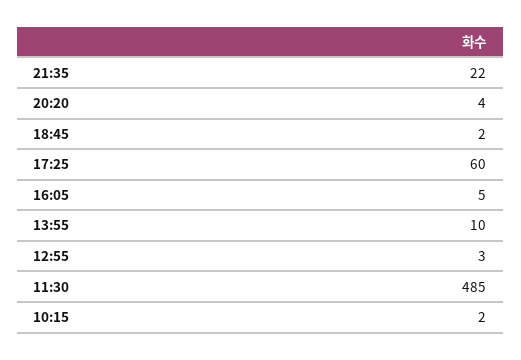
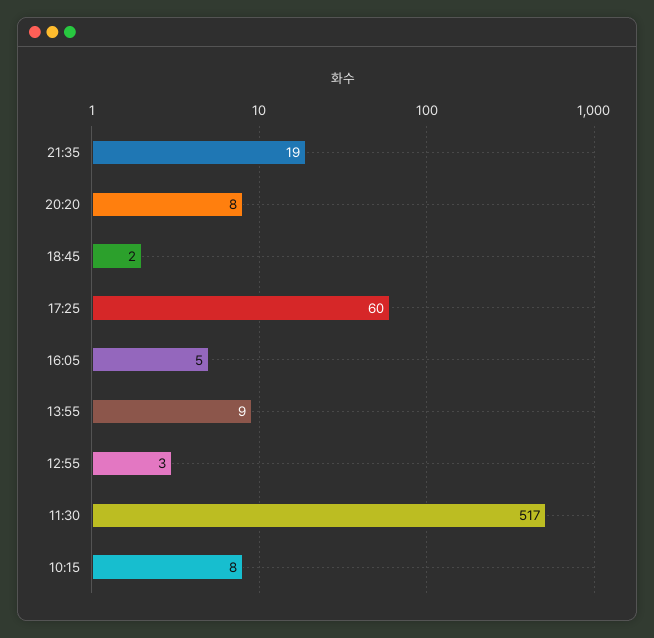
21:35: 22 -> 19
20:20: 4 -> 8
13:55: 10 -> 9
11:30: 485 -> 517
10:15: 2 -> 8

